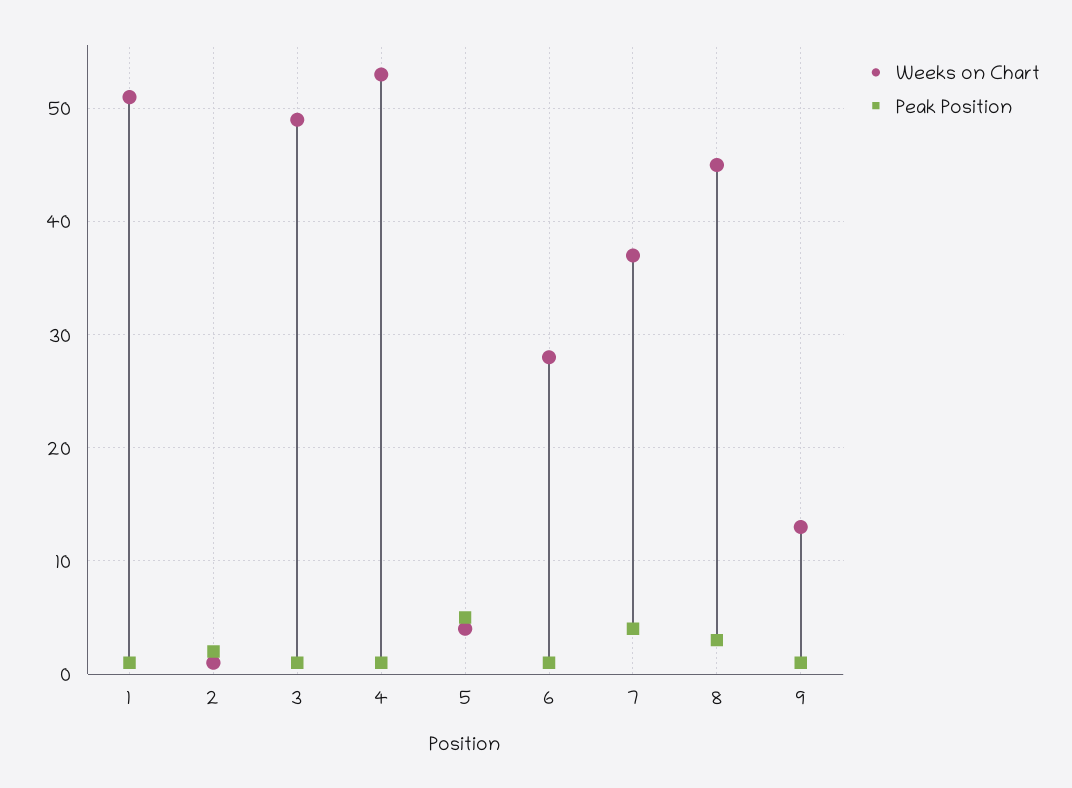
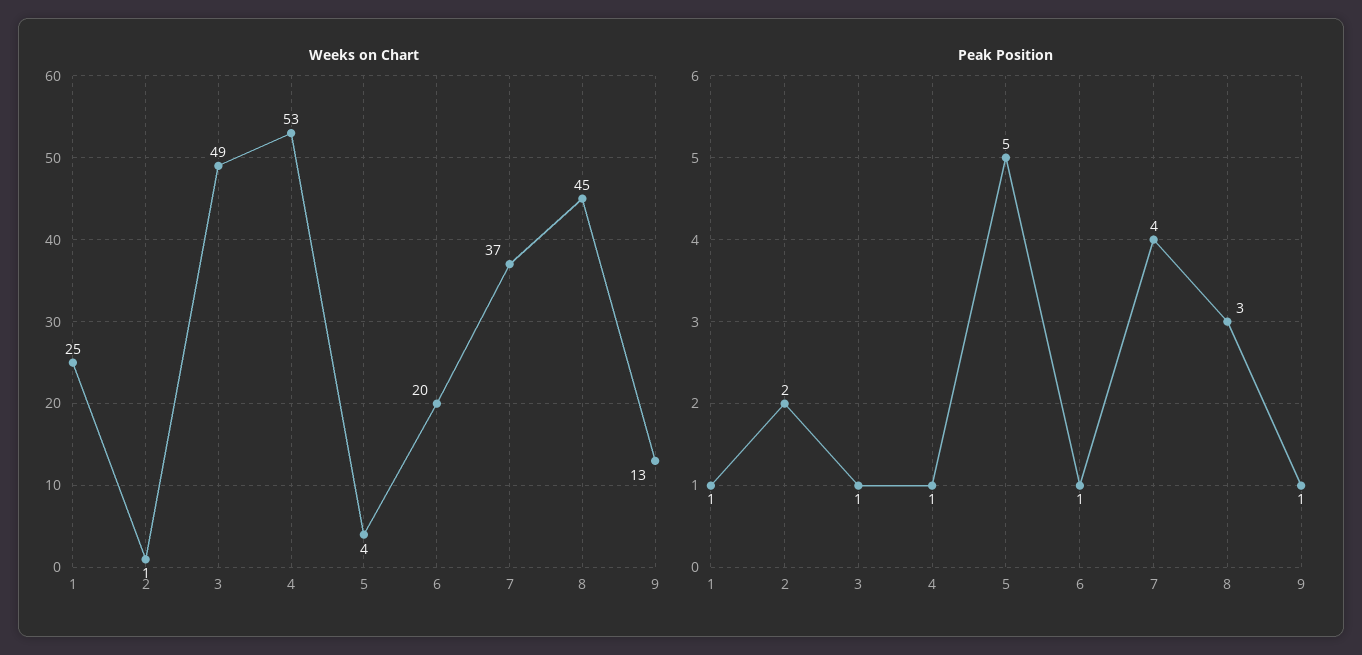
Weeks on Chart, 1: 51 -> 25
Weeks on Chart, 6: 28 -> 20

